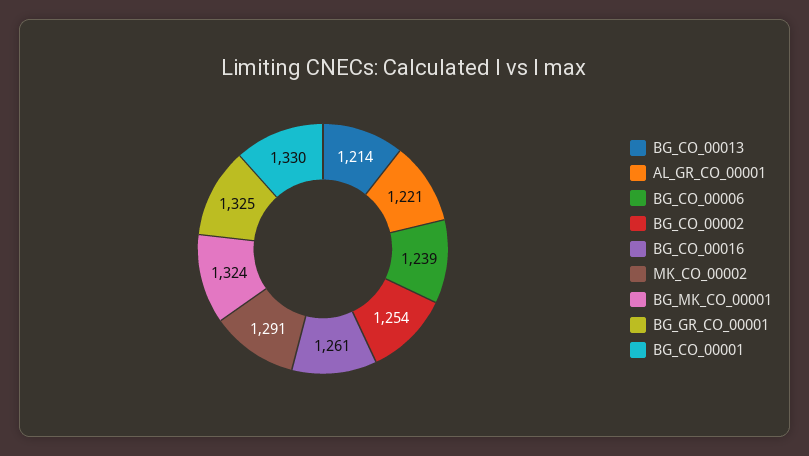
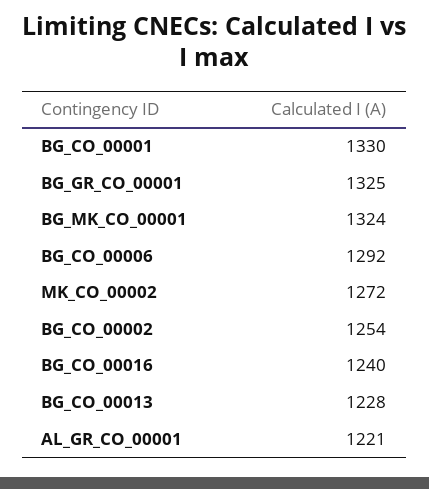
BG_CO_00013: 1214 -> 1228
BG_CO_00006: 1239 -> 1292
BG_CO_00016: 1261 -> 1240
MK_CO_00002: 1291 -> 1272

